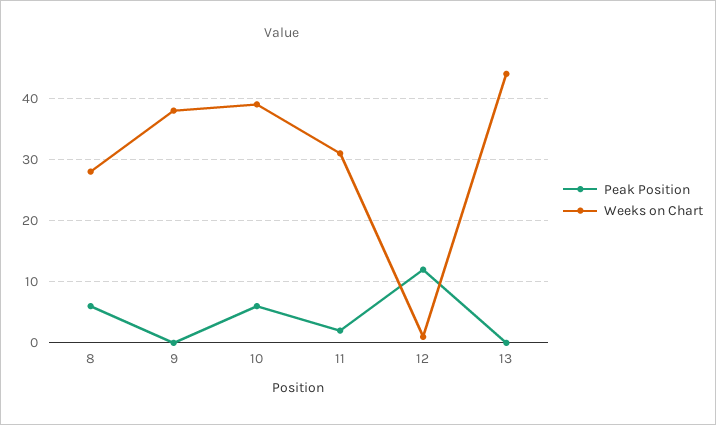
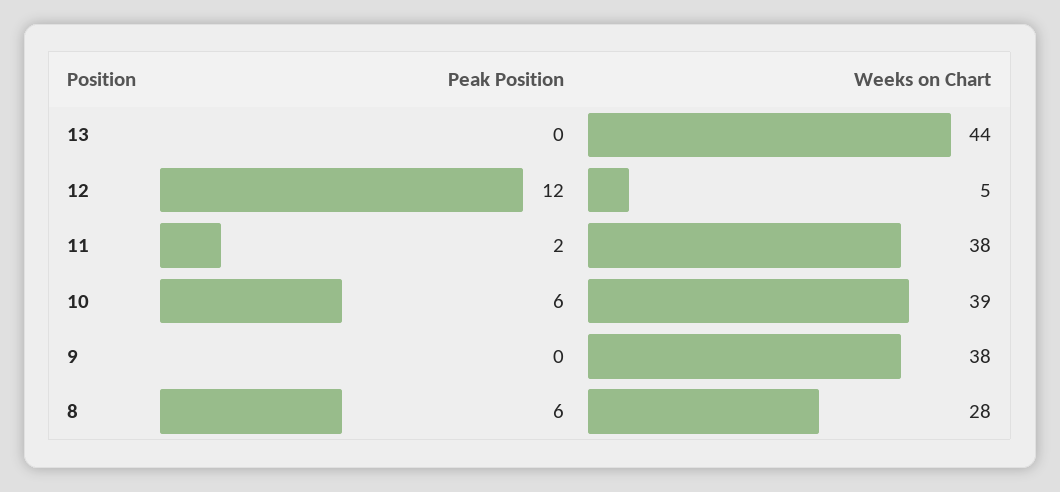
Weeks on Chart, 11: 31 -> 38
Weeks on Chart, 12: 1 -> 5

